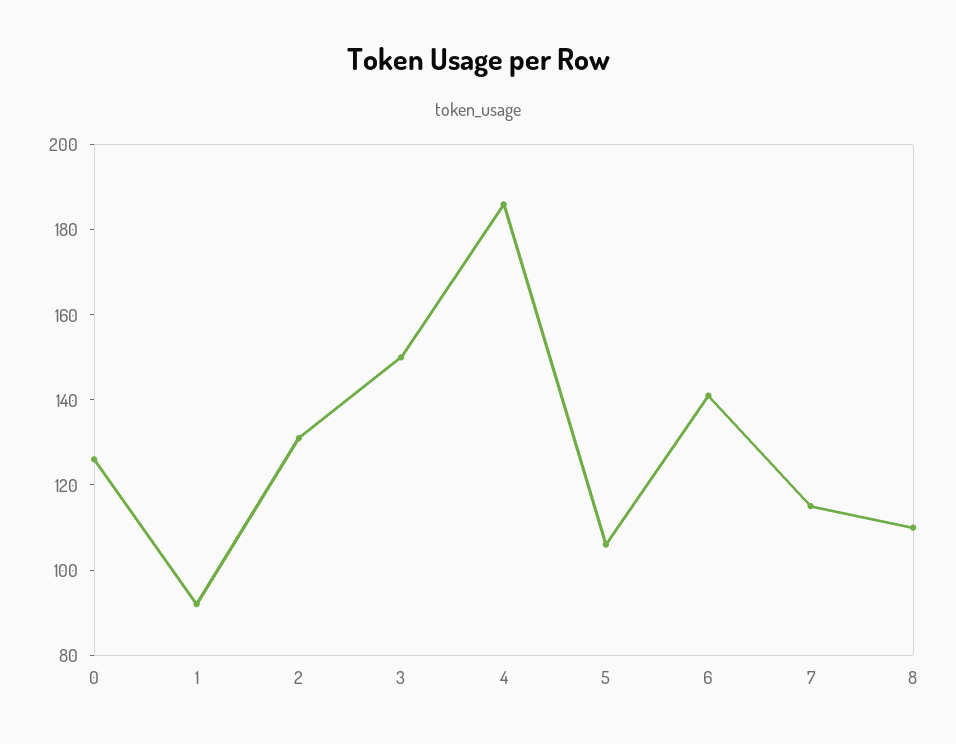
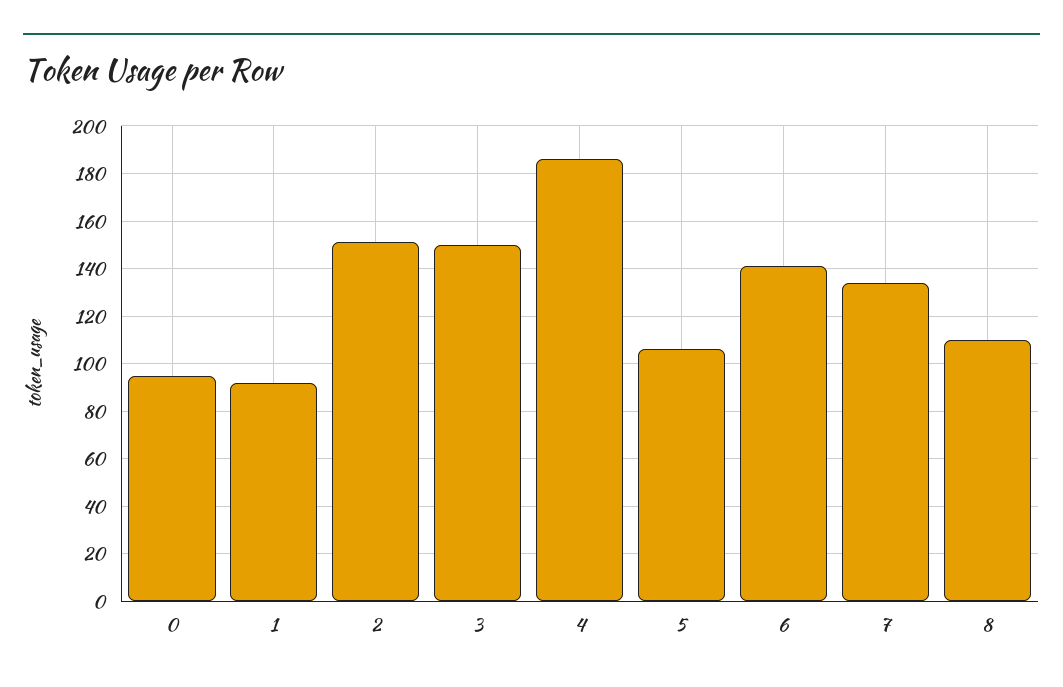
0: 125 -> 95
2: 130 -> 150
7: 115 -> 135

